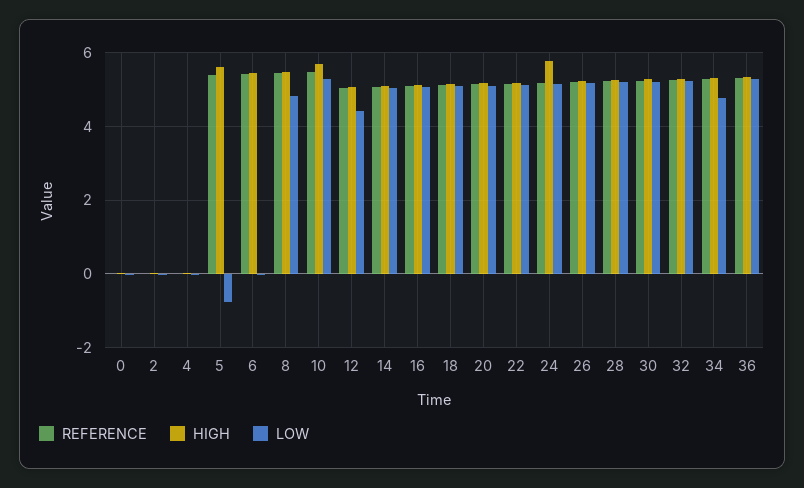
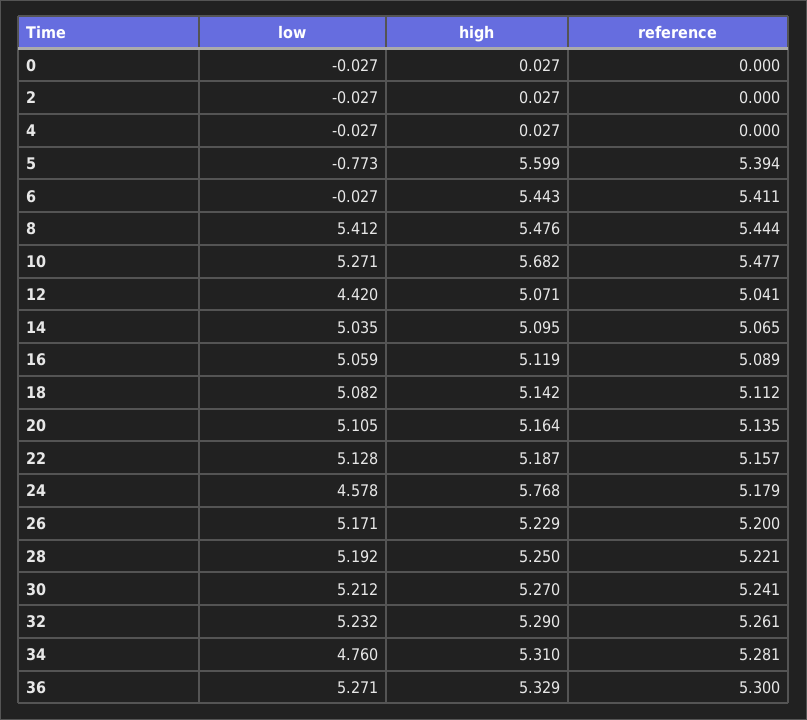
LOW, 8: 4.8 -> 5.412
LOW, 24: 5.2 -> 4.578

